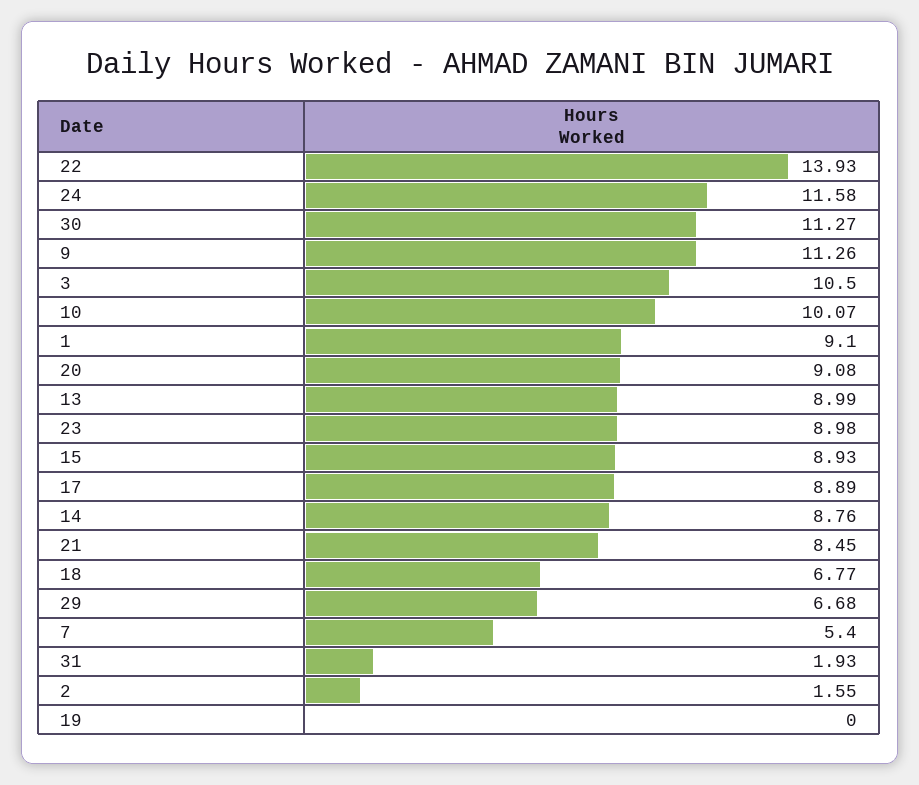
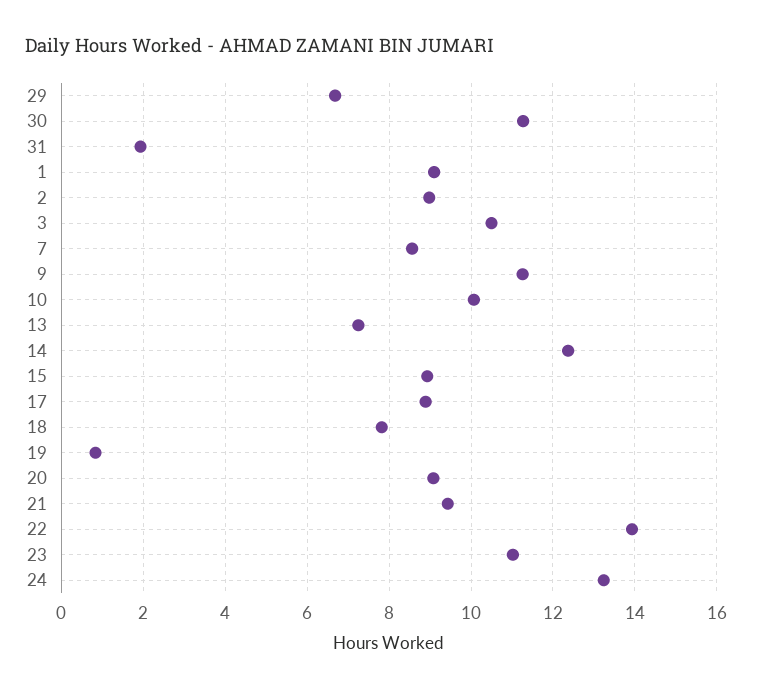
24: 11.58 -> 13.2
13: 8.99 -> 7.2
23: 8.98 -> 11
14: 8.76 -> 12.4
21: 8.45 -> 9.4
18: 6.77 -> 7.8
7: 5.4 -> 8.6
2: 1.55 -> 9
19: 0 -> 0.8

